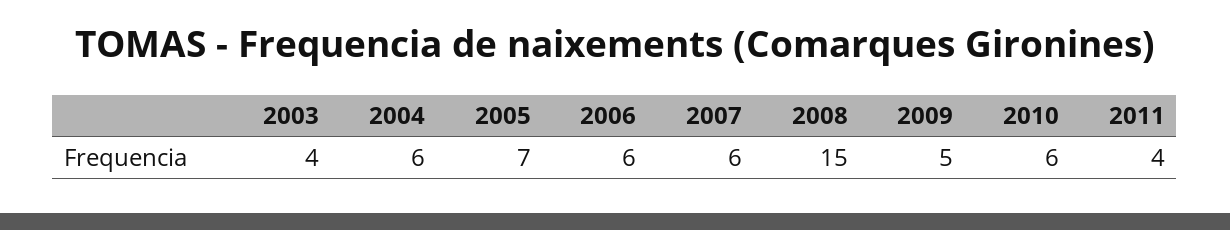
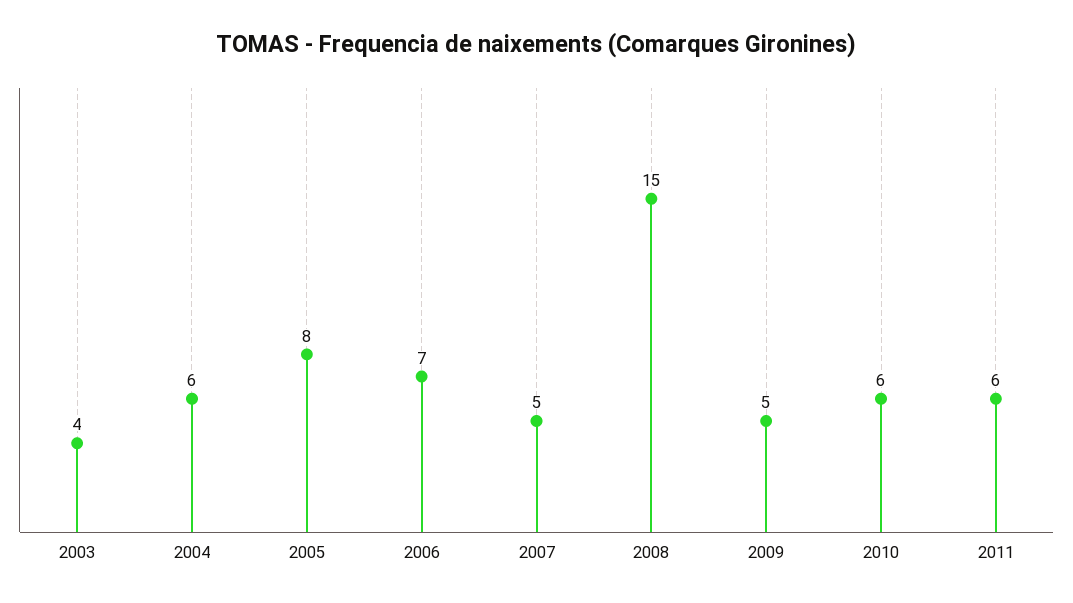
2005: 7 -> 8
2006: 6 -> 7
2007: 6 -> 5
2011: 4 -> 6

